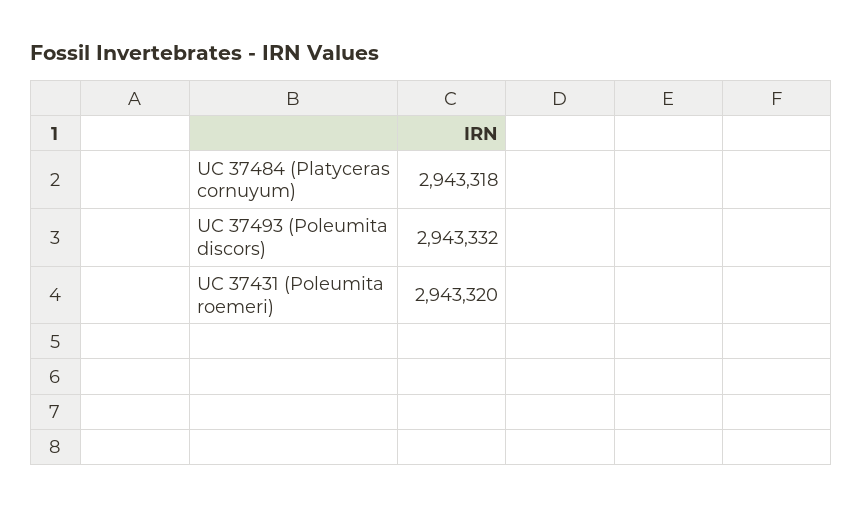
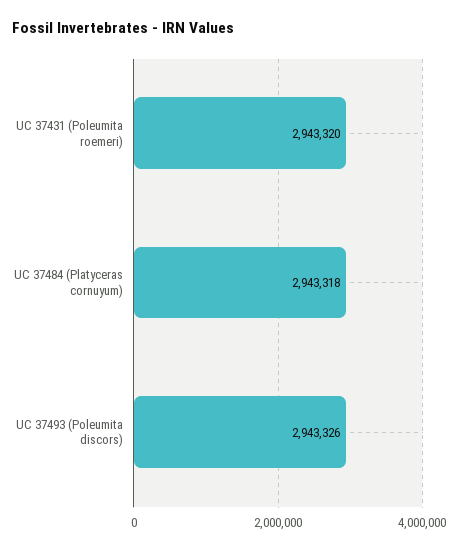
UC 37493 (Poleumita discors): 2943332 -> 2943326

